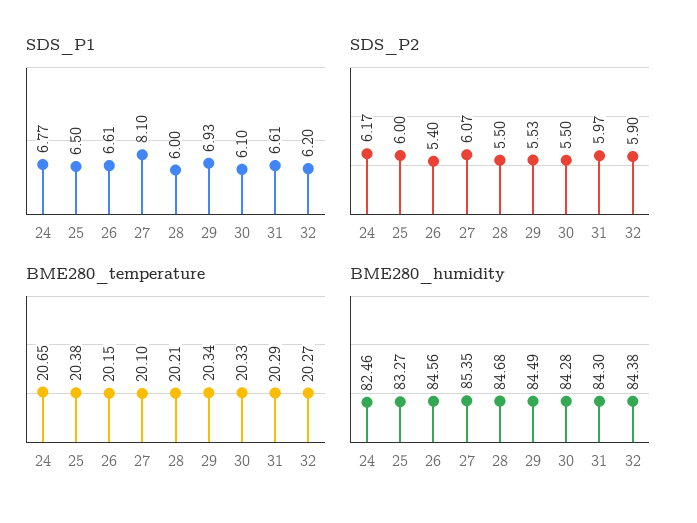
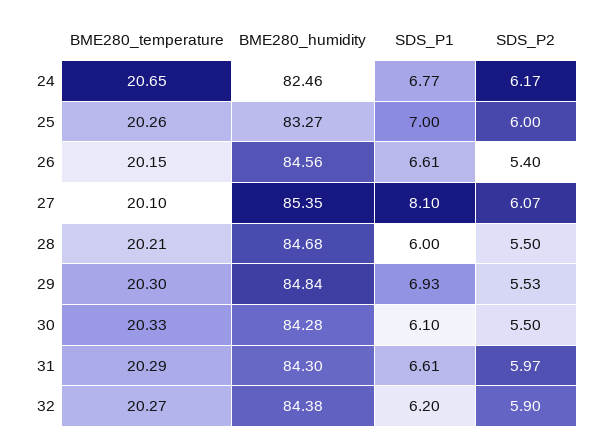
SDS_P1, 25: 6.5 -> 7
BME280_temperature, 25: 20.38 -> 20.26
BME280_temperature, 29: 20.34 -> 20.3
BME280_humidity, 29: 84.49 -> 84.84

